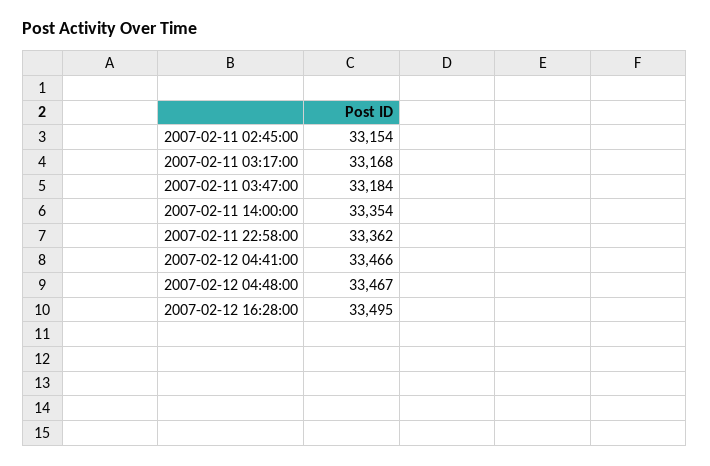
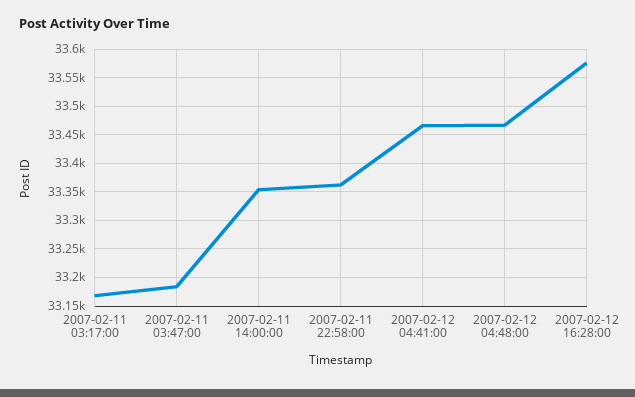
2007-02-11 02:45:00: 33154 -> none
2007-02-12 16:28:00: 33495 -> 33575

